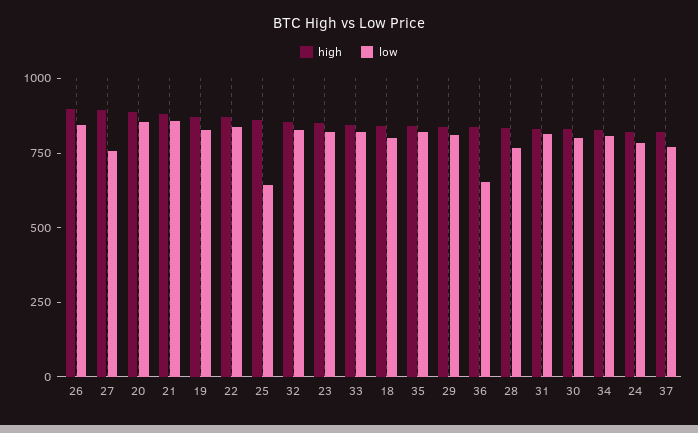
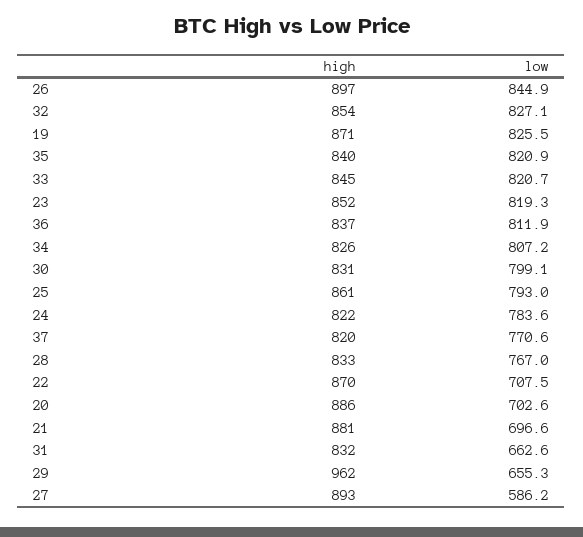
low, 27: 750 -> 586.2
low, 20: 850 -> 702.6
low, 21: 850 -> 696.6
low, 22: 850 -> 707.5
low, 25: 650 -> 793
high, 18: 850 -> none
low, 18: 800 -> none
high, 29: 850 -> 962
low, 29: 800 -> 655.3
low, 36: 650 -> 811.9
low, 31: 800 -> 662.6

